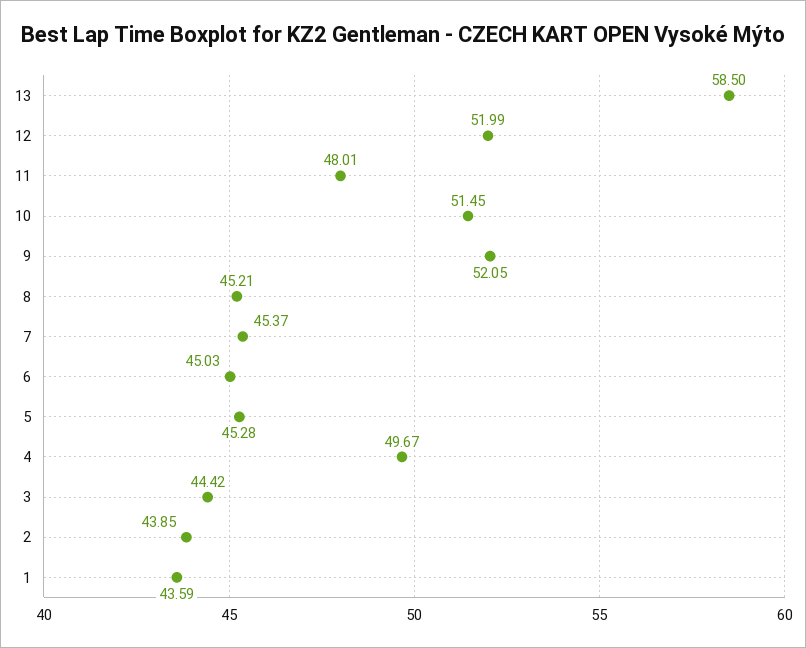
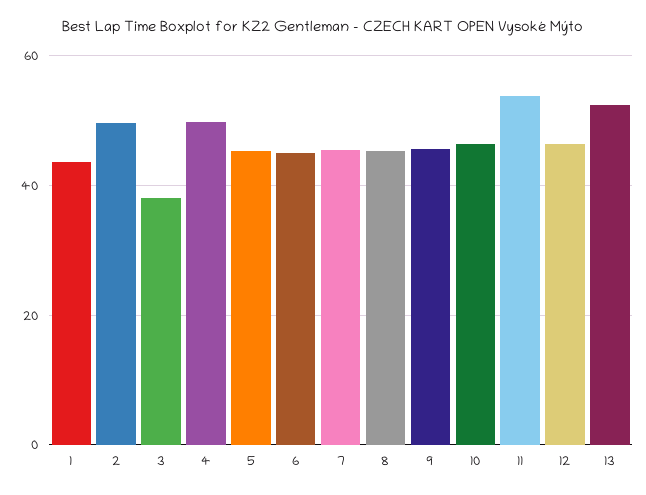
13: 58.5 -> 52
12: 51.99 -> 46
11: 48.01 -> 54
10: 51.45 -> 46
9: 52.05 -> 46
3: 44.42 -> 38
2: 43.85 -> 50

